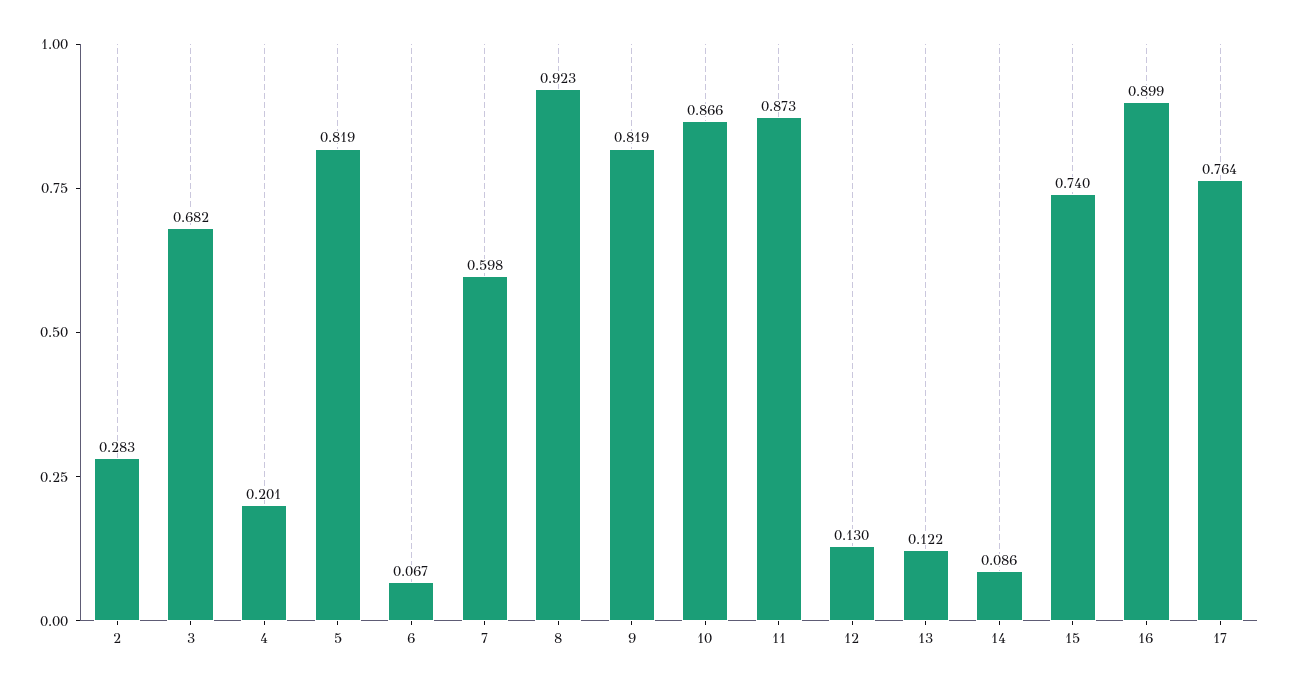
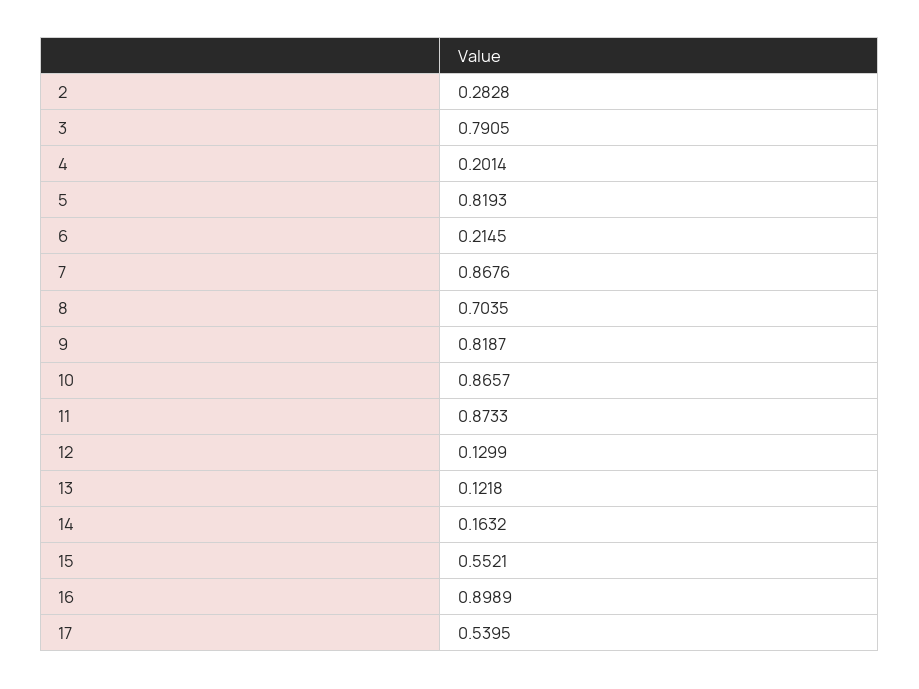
3: 0.682 -> 0.7905
6: 0.067 -> 0.2145
7: 0.598 -> 0.8676
8: 0.923 -> 0.7035
14: 0.086 -> 0.1632
15: 0.74 -> 0.5521
17: 0.764 -> 0.5395

